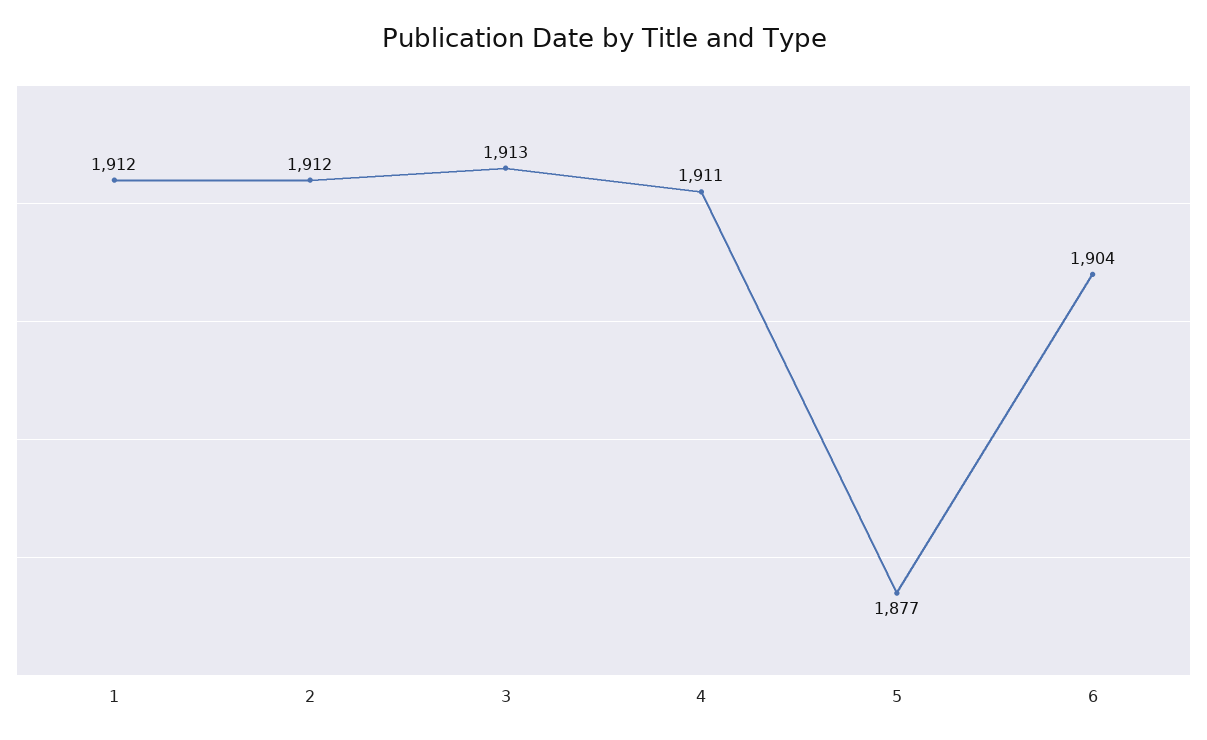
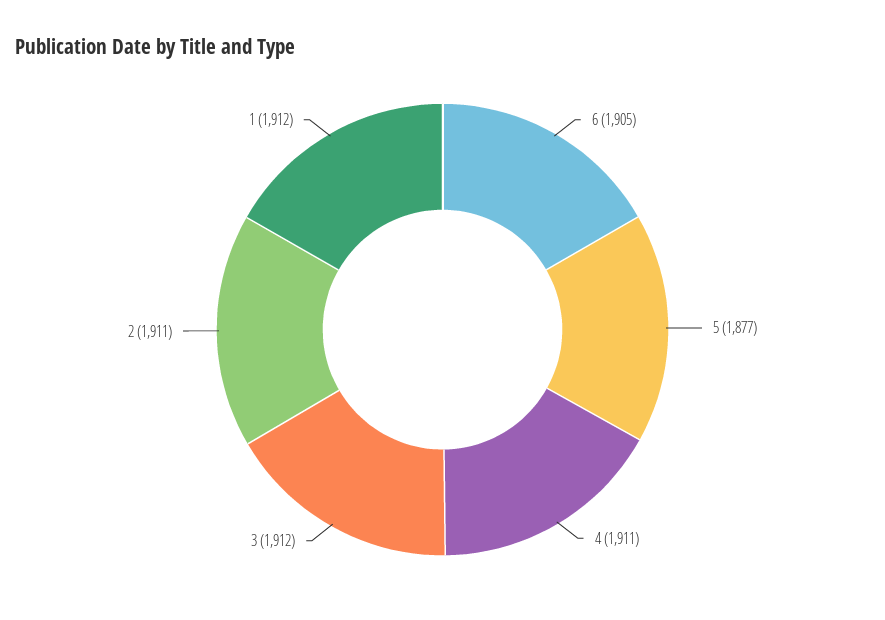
2: 1912 -> 1911
3: 1913 -> 1912
6: 1904 -> 1905

